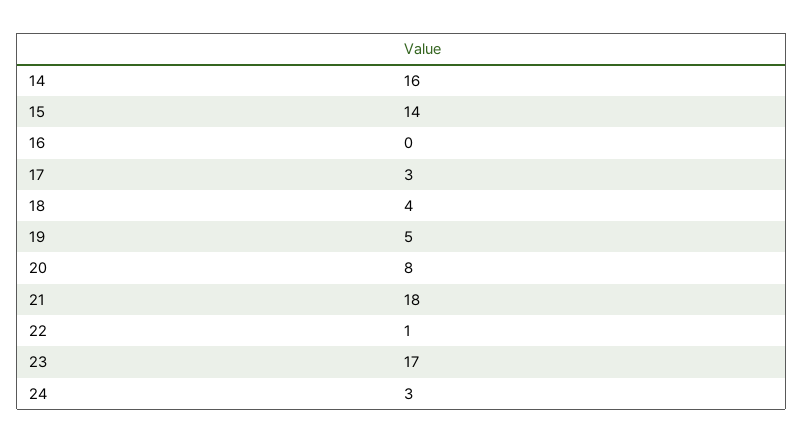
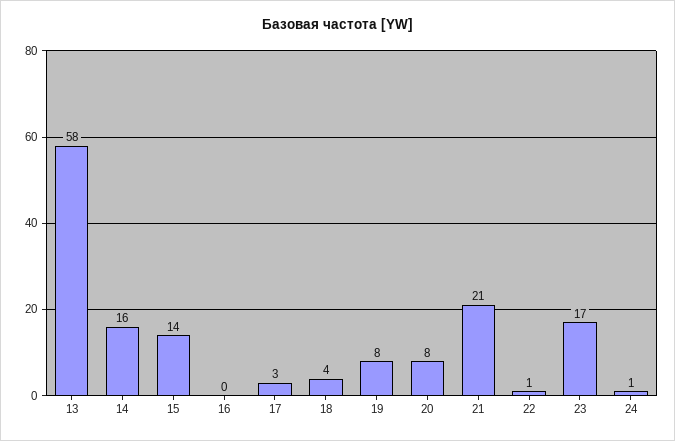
19: 5 -> 8
21: 18 -> 21
24: 3 -> 1
13: none -> 58

